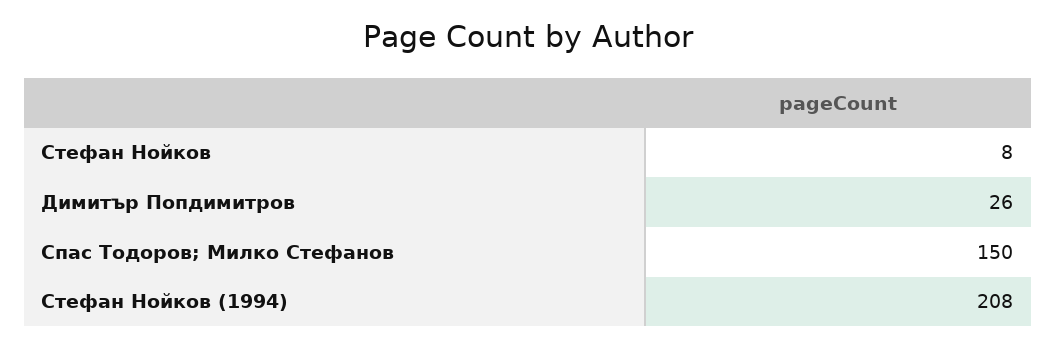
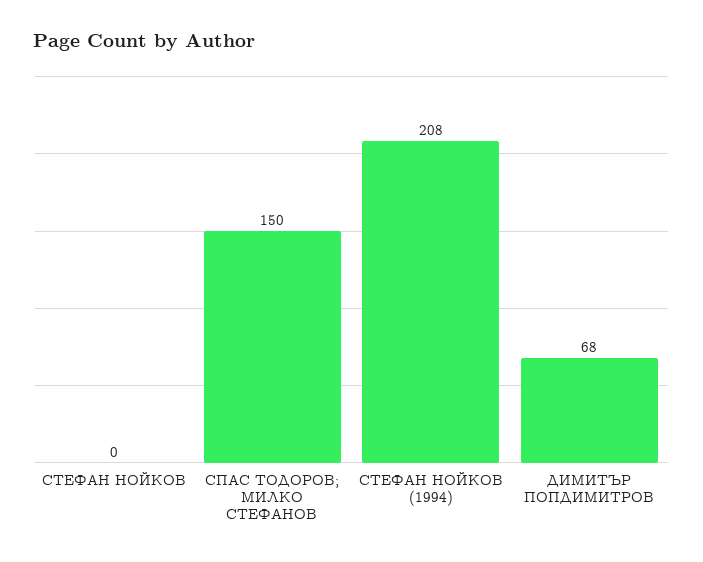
Стефан Нойков: 8 -> 0
Димитър Попдимитров: 26 -> 68

